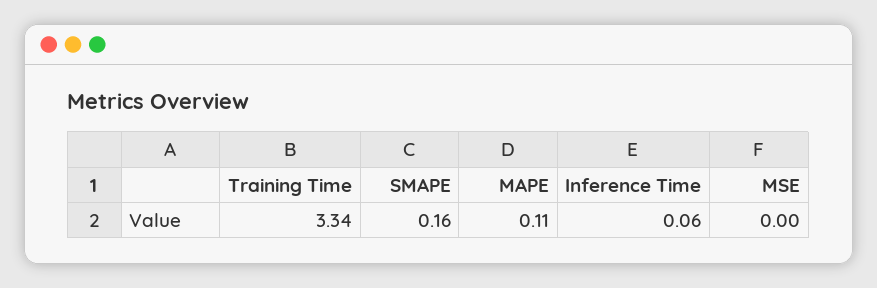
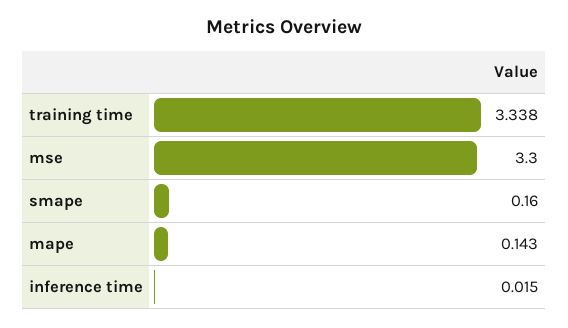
MAPE: 0.11 -> 0.143
Inference Time: 0.06 -> 0.015
MSE: 0 -> 3.3

